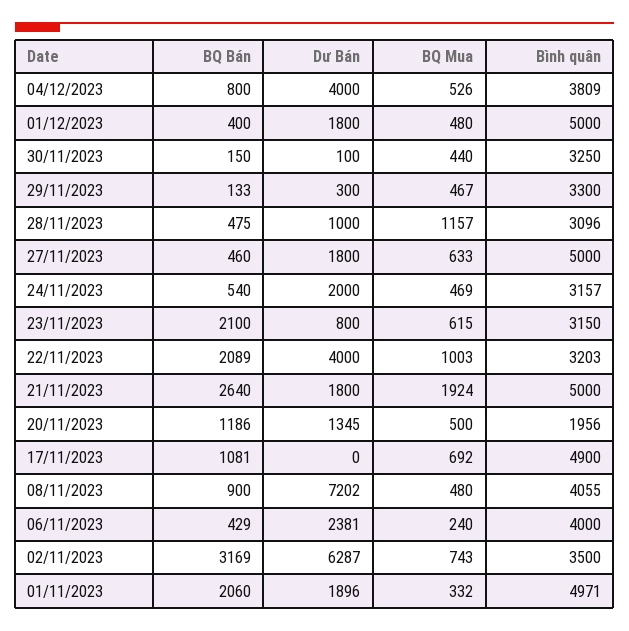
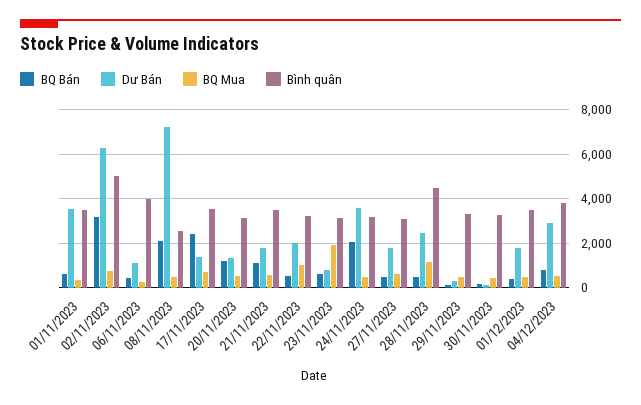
Dư Bán, 04/12/2023: 4000 -> 3000
Bình quân, 01/12/2023: 5000 -> 3500
Dư Bán, 28/11/2023: 1000 -> 2500
Bình quân, 28/11/2023: 3096 -> 4500
Bình quân, 27/11/2023: 5000 -> 3000
BQ Bán, 24/11/2023: 540 -> 2000
Dư Bán, 24/11/2023: 2000 -> 3500
BQ Bán, 23/11/2023: 2100 -> 500
BQ Mua, 23/11/2023: 615 -> 2000
BQ Bán, 22/11/2023: 2089 -> 500
Dư Bán, 22/11/2023: 4000 -> 2000
BQ Bán, 21/11/2023: 2640 -> 1000
BQ Mua, 21/11/2023: 1924 -> 500
Bình quân, 21/11/2023: 5000 -> 3500
Bình quân, 20/11/2023: 1956 -> 3000
BQ Bán, 17/11/2023: 1081 -> 2500
Dư Bán, 17/11/2023: 0 -> 1500
Bình quân, 17/11/2023: 4900 -> 3500
BQ Bán, 08/11/2023: 900 -> 2000
Bình quân, 08/11/2023: 4055 -> 2500
Dư Bán, 06/11/2023: 2381 -> 1000
Bình quân, 02/11/2023: 3500 -> 5000
BQ Bán, 01/11/2023: 2060 -> 500
Dư Bán, 01/11/2023: 1896 -> 3500
Bình quân, 01/11/2023: 4971 -> 3500

